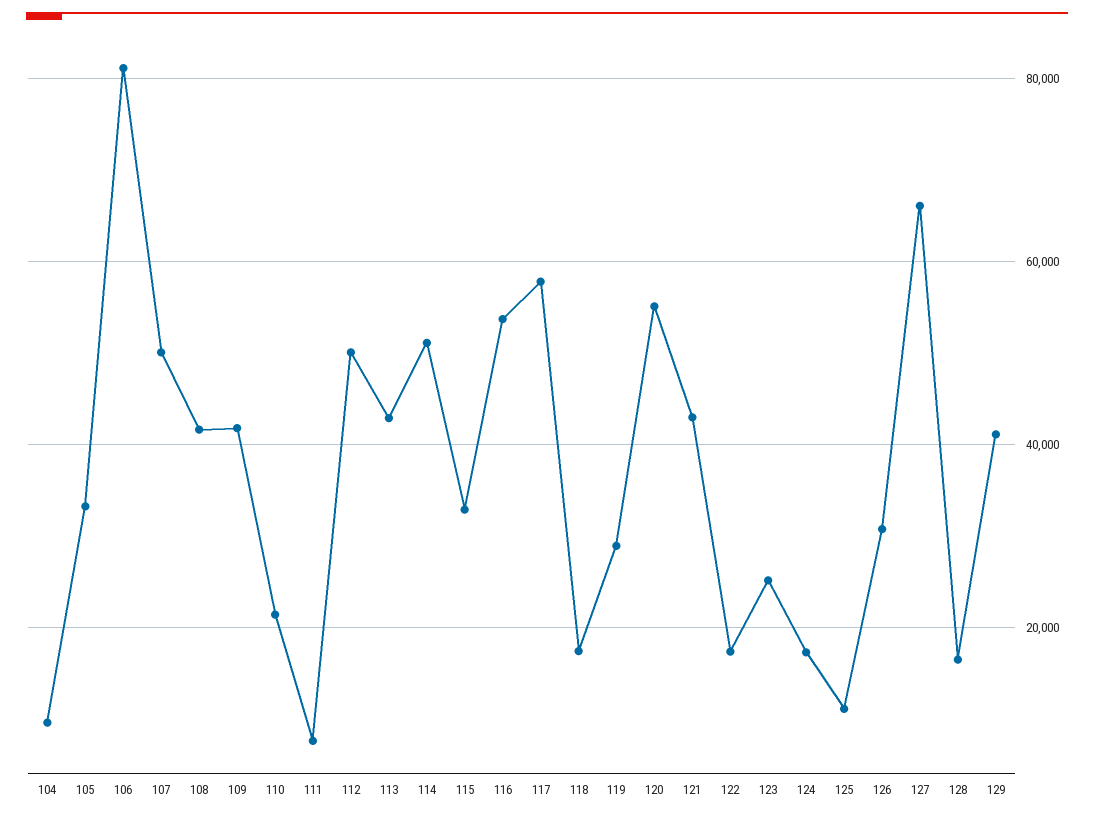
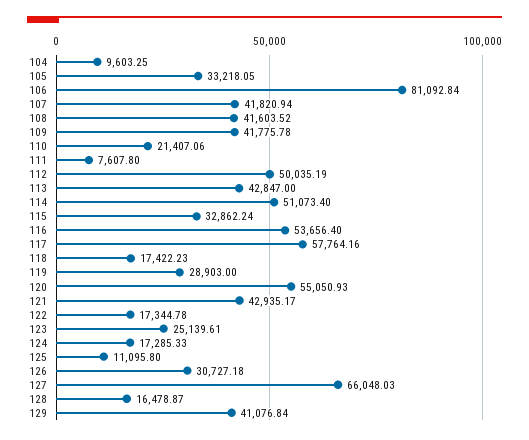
107: 50000 -> 41820.94

